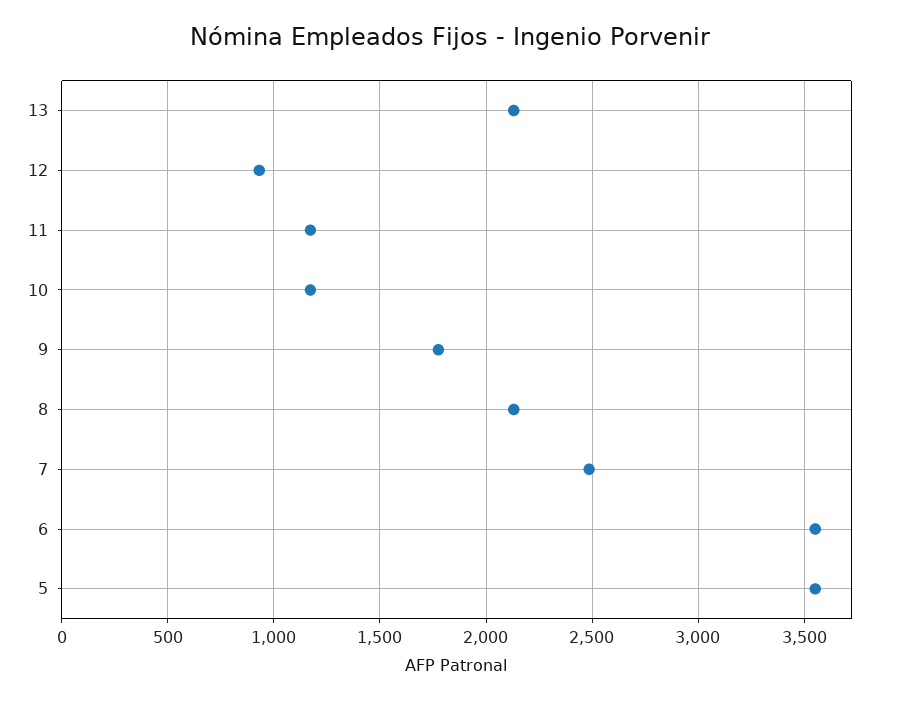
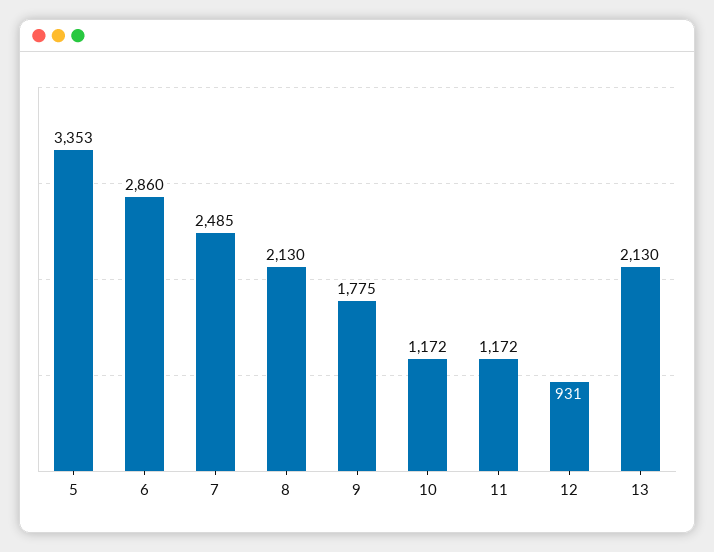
6: 3550 -> 2860
5: 3550 -> 3353

